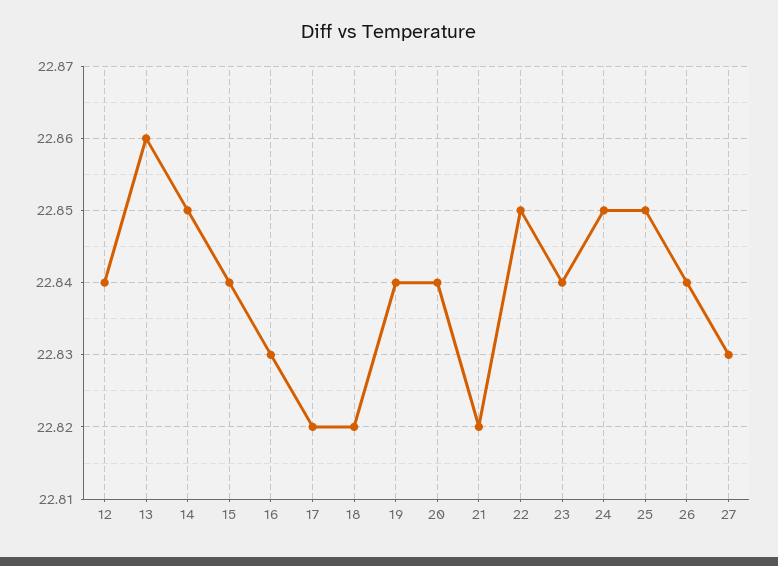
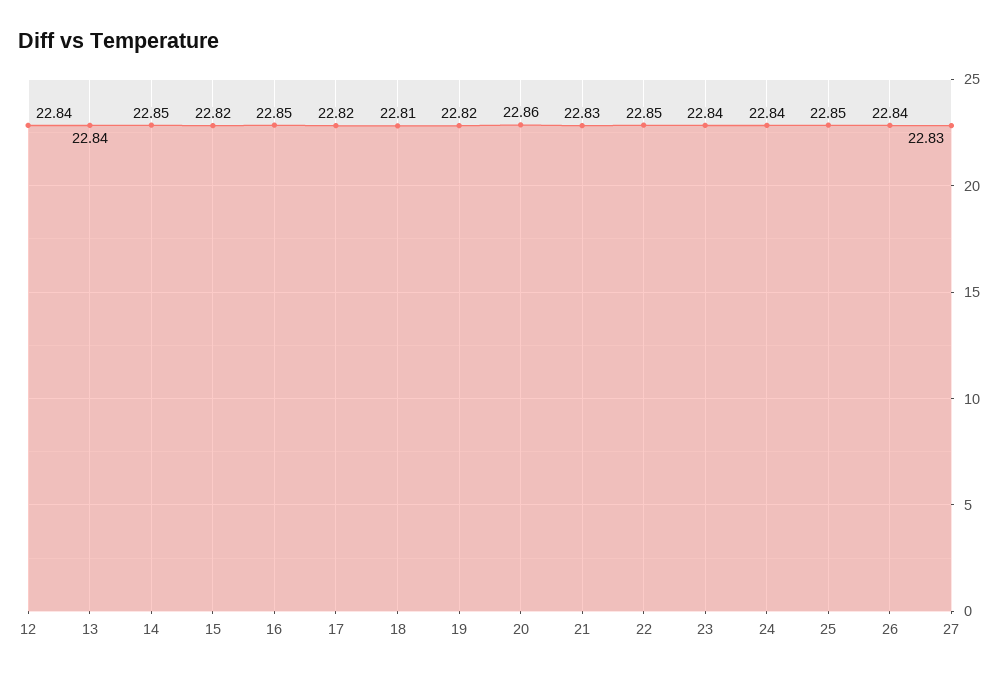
13: 22.86 -> 22.84
15: 22.84 -> 22.82
16: 22.83 -> 22.85
18: 22.82 -> 22.81
19: 22.84 -> 22.82
20: 22.84 -> 22.86
21: 22.82 -> 22.83
24: 22.85 -> 22.84

